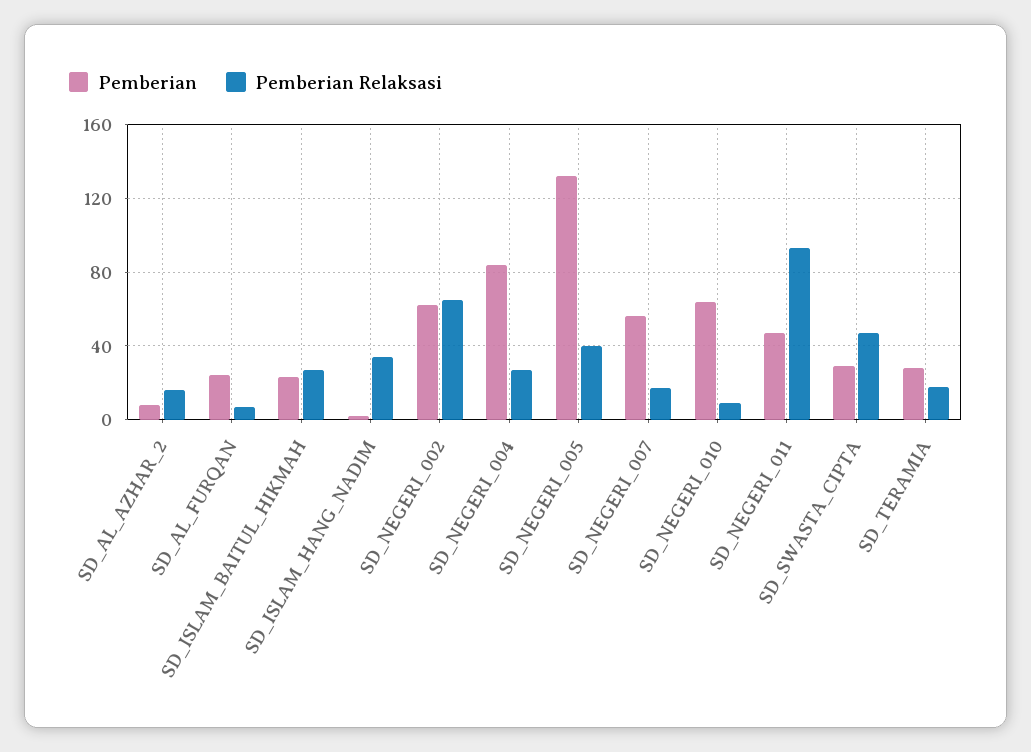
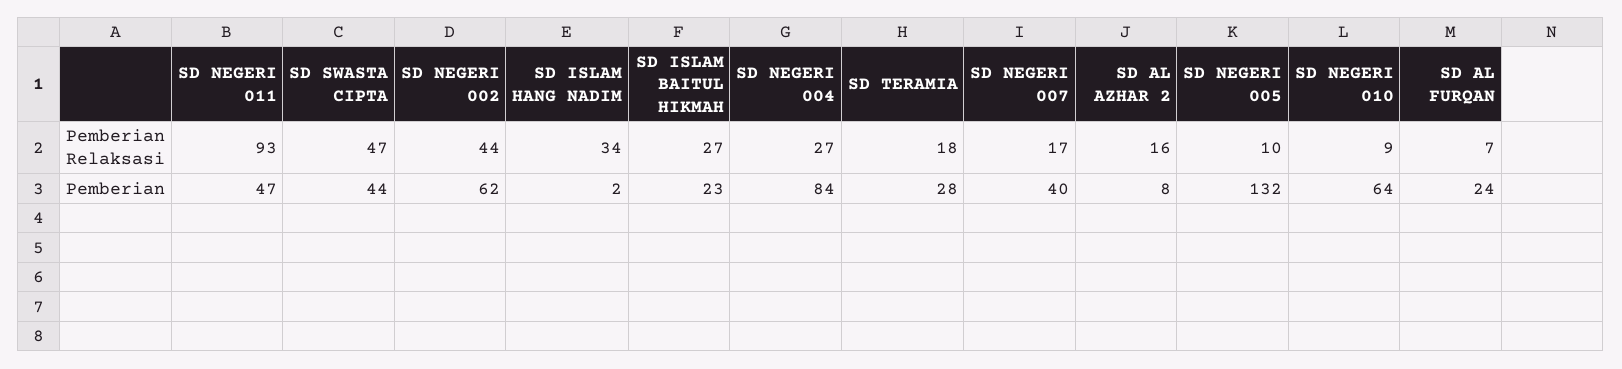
Pemberian Relaksasi, SD_NEGERI_002: 65 -> 44
Pemberian Relaksasi, SD_NEGERI_005: 40 -> 10
Pemberian, SD_NEGERI_007: 55 -> 40
Pemberian, SD_SWASTA_CIPTA: 30 -> 44

